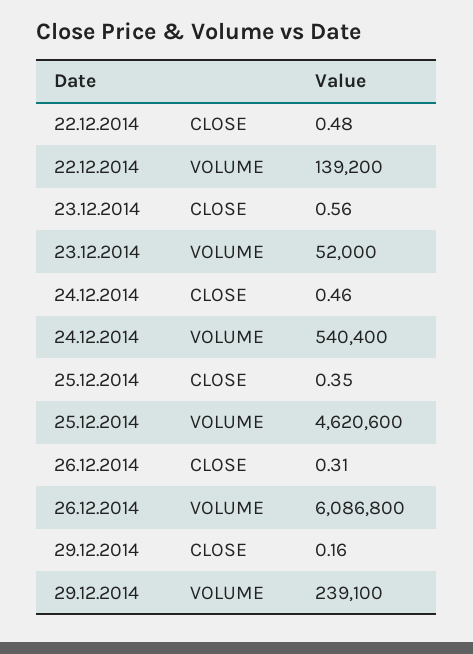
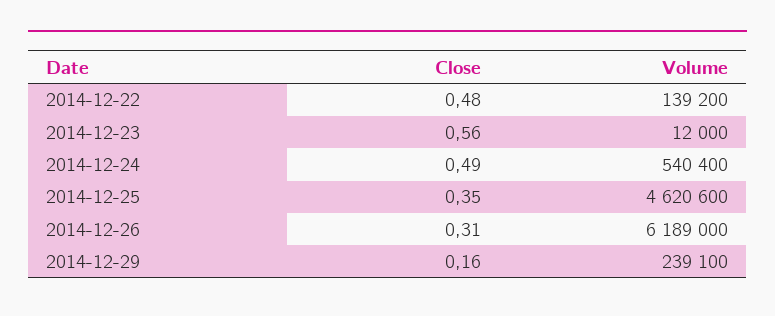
23.12.2014, VOLUME: 52000 -> 12000
24.12.2014, CLOSE: 0.46 -> 0.49
26.12.2014, VOLUME: 6086800 -> 6189000

